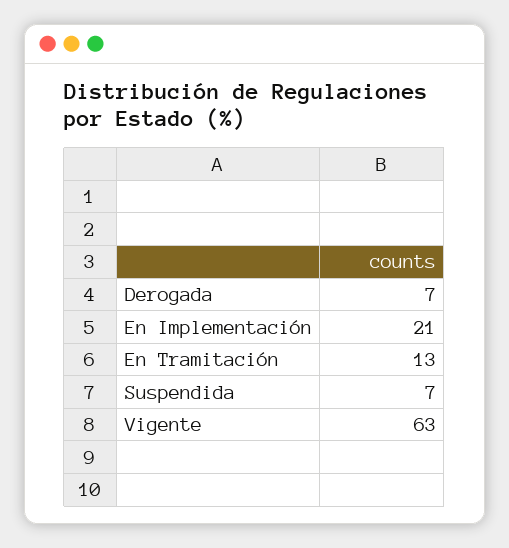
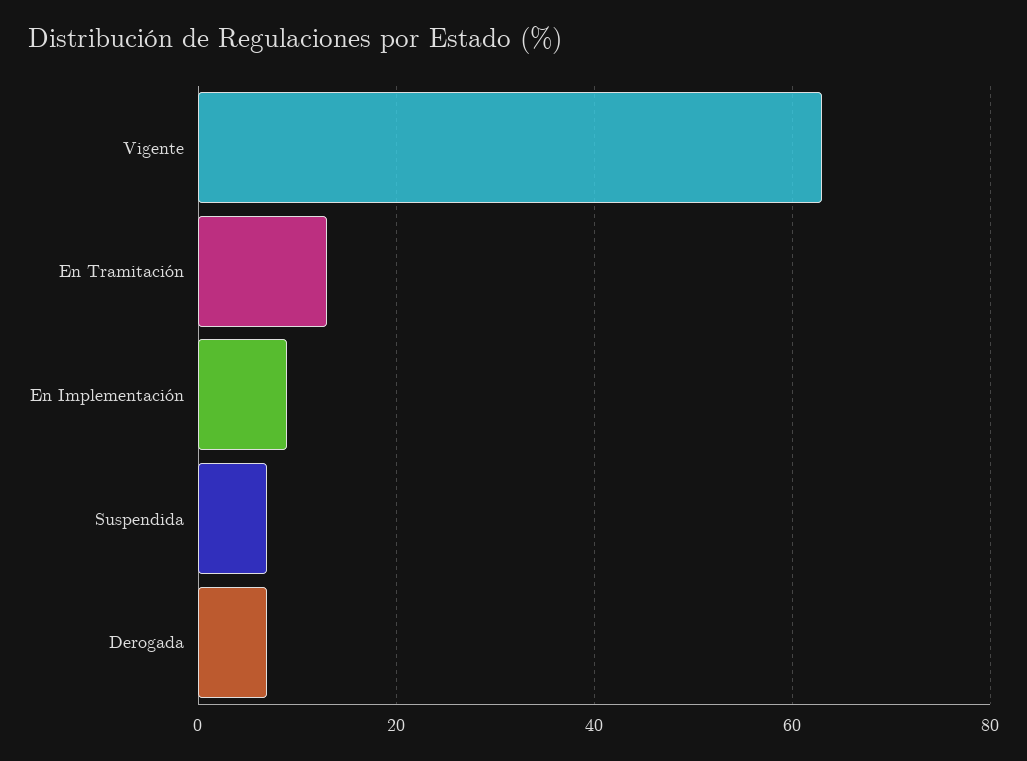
En Implementación: 21 -> 10

